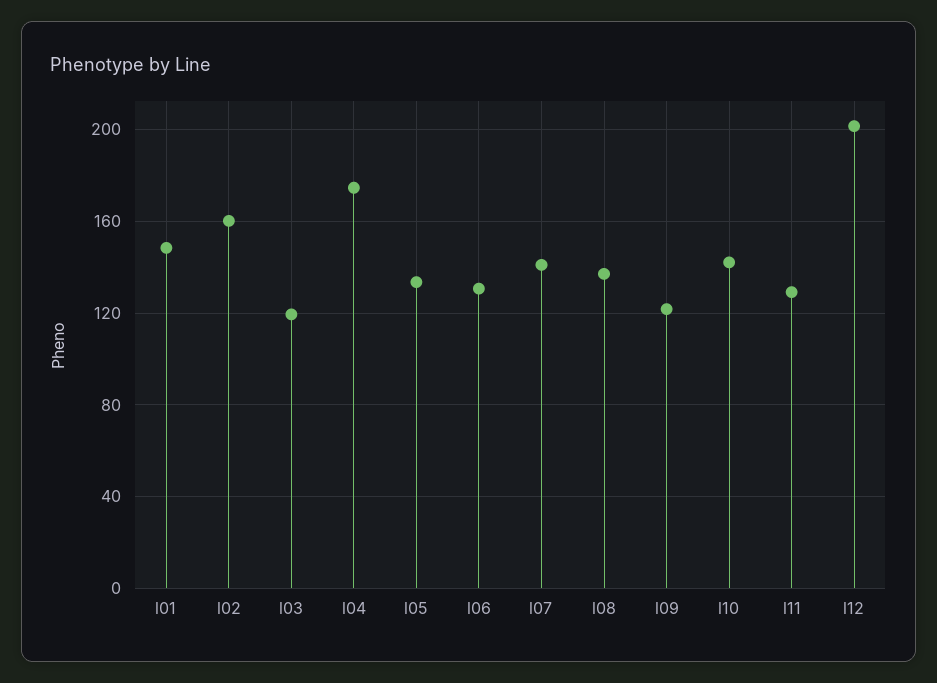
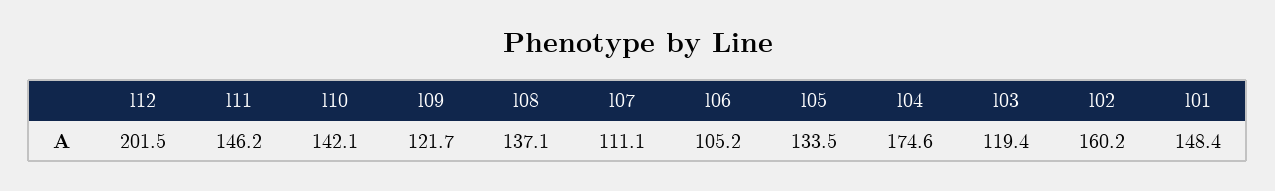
l06: 130 -> 105.2
l07: 140 -> 111.1
l11: 130 -> 146.2

